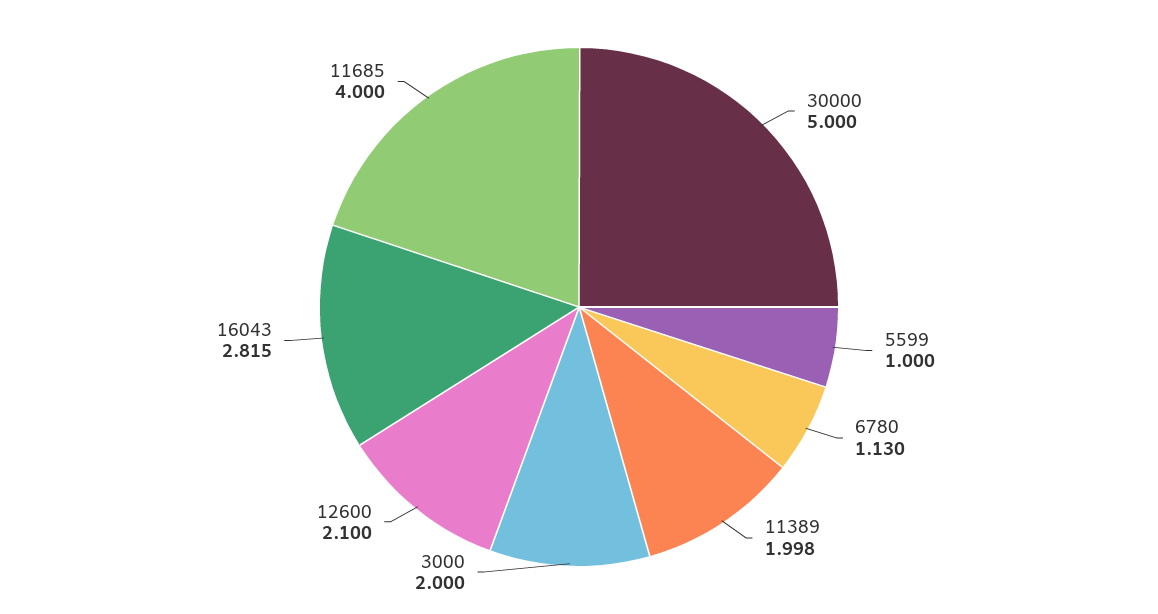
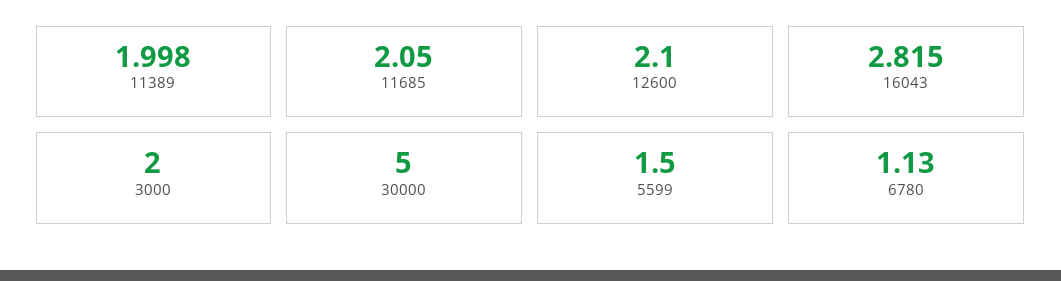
5599: 1 -> 1.5
11685: 4 -> 2.05

